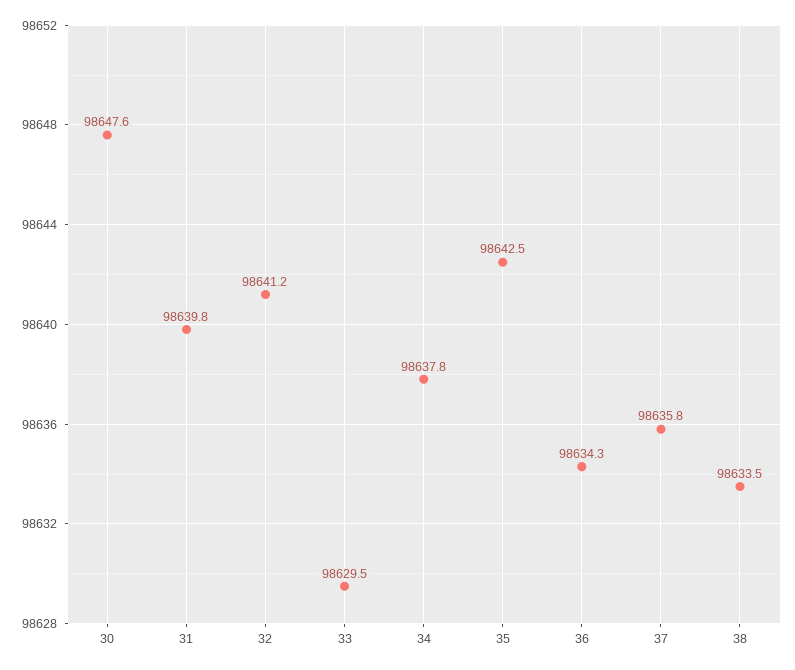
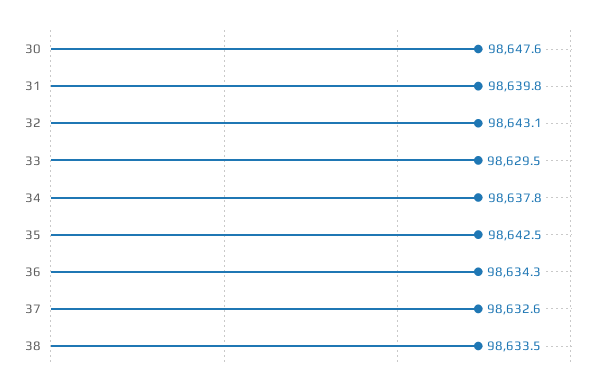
32: 98641.2 -> 98643.1
37: 98635.8 -> 98632.6

